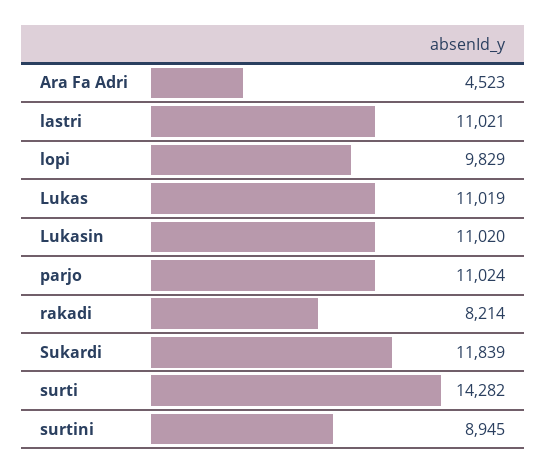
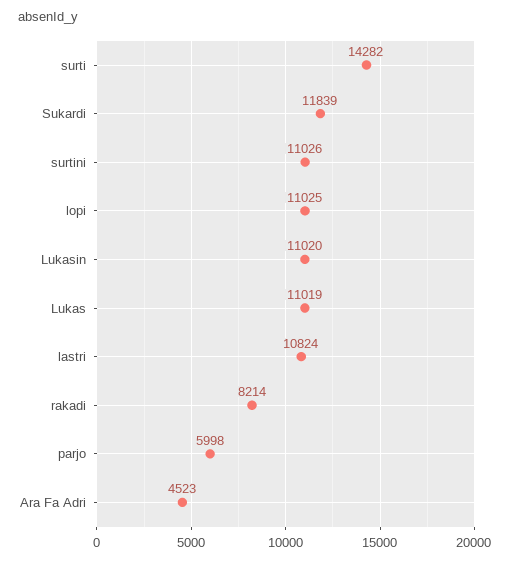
lastri: 11021 -> 10824
lopi: 9829 -> 11025
parjo: 11024 -> 5998
surtini: 8945 -> 11026

